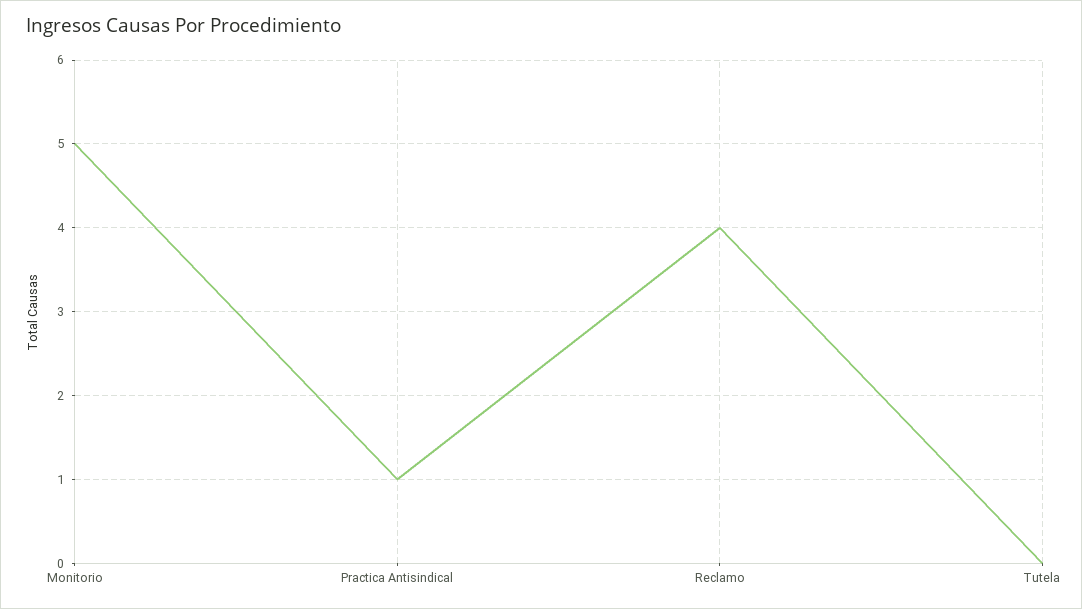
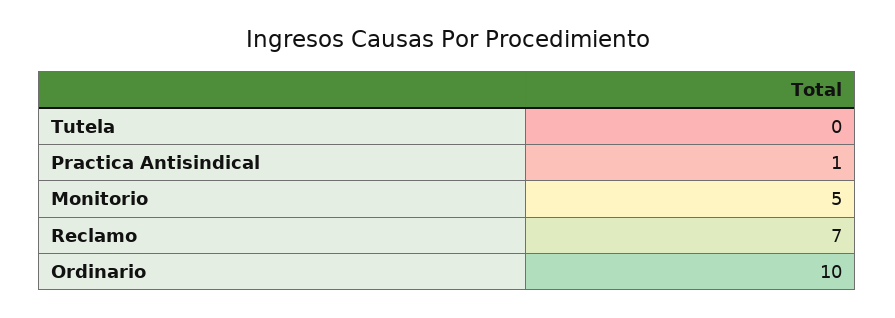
Reclamo: 4 -> 7
Ordinario: none -> 10

